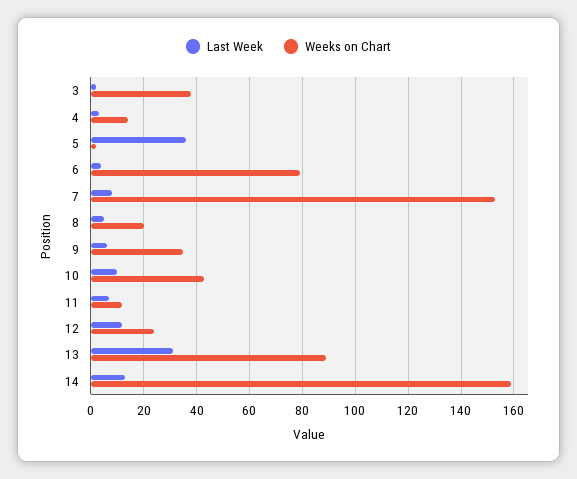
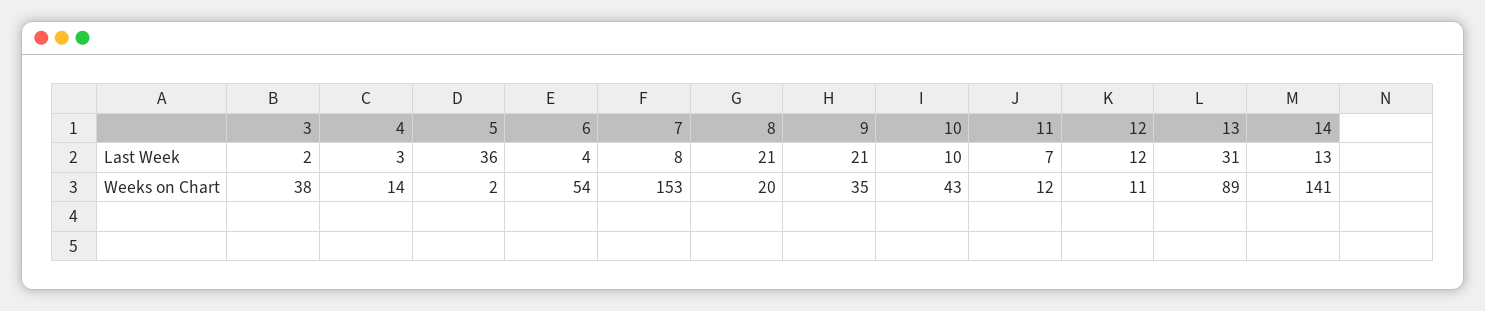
Weeks on Chart, 6: 80 -> 54
Last Week, 8: 5 -> 21
Last Week, 9: 5 -> 21
Weeks on Chart, 12: 25 -> 11
Weeks on Chart, 14: 160 -> 141

